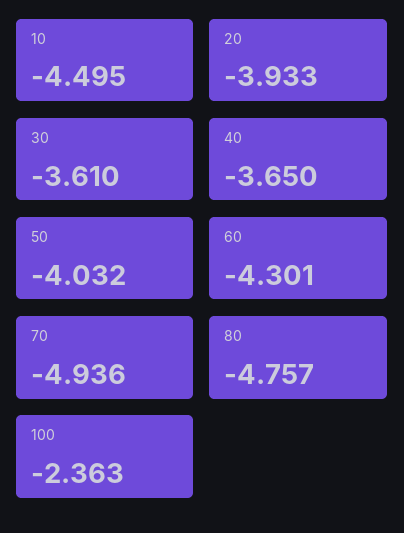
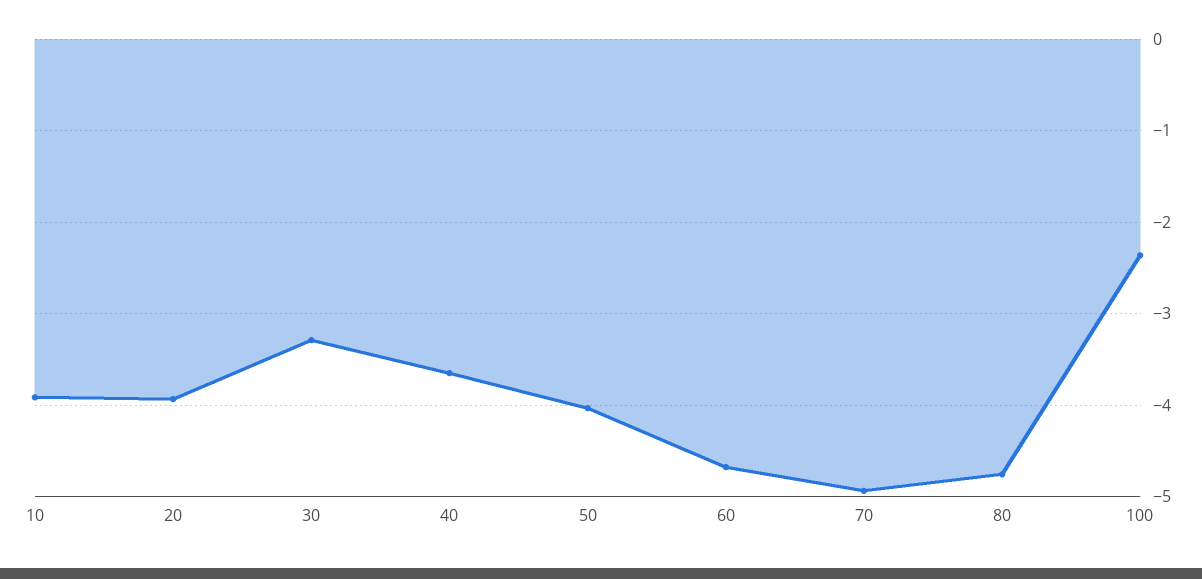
10: -4.495 -> -3.9
30: -3.61 -> -3.3
60: -4.301 -> -4.7

